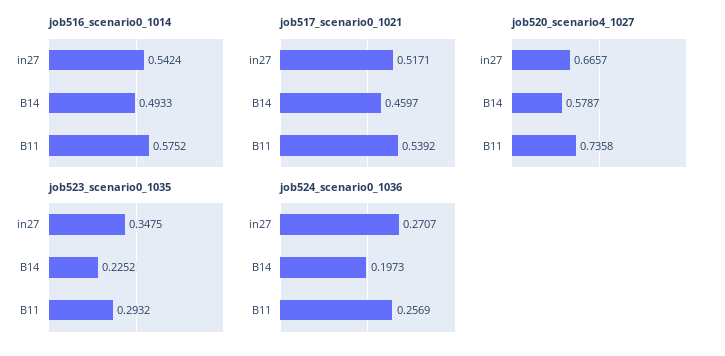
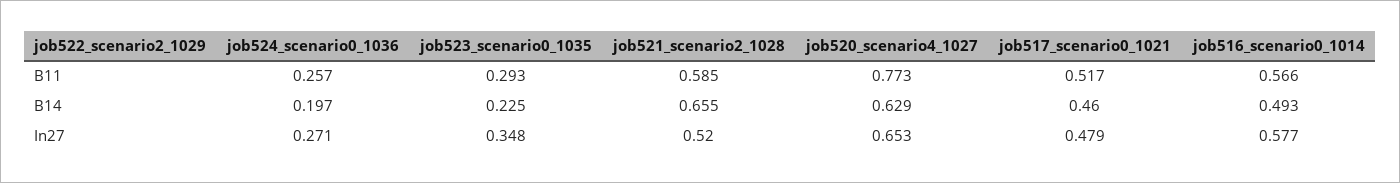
job516_scenario0_1014, in27: 0.5424 -> 0.577
job516_scenario0_1014, B11: 0.5752 -> 0.566
job517_scenario0_1021, in27: 0.5171 -> 0.479
job517_scenario0_1021, B11: 0.5392 -> 0.517
job520_scenario4_1027, in27: 0.6657 -> 0.653
job520_scenario4_1027, B14: 0.5787 -> 0.629
job520_scenario4_1027, B11: 0.7358 -> 0.773
job521_scenario2_1028, B11: none -> 0.585
job521_scenario2_1028, B14: none -> 0.655
job521_scenario2_1028, in27: none -> 0.52

